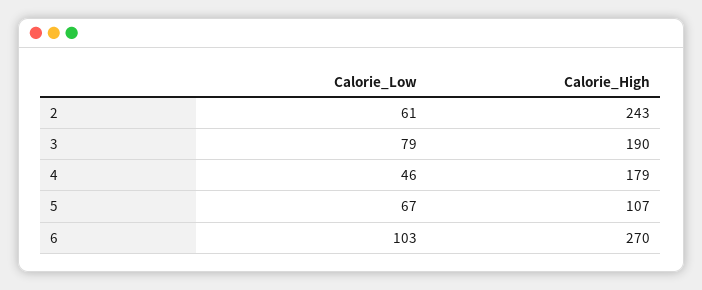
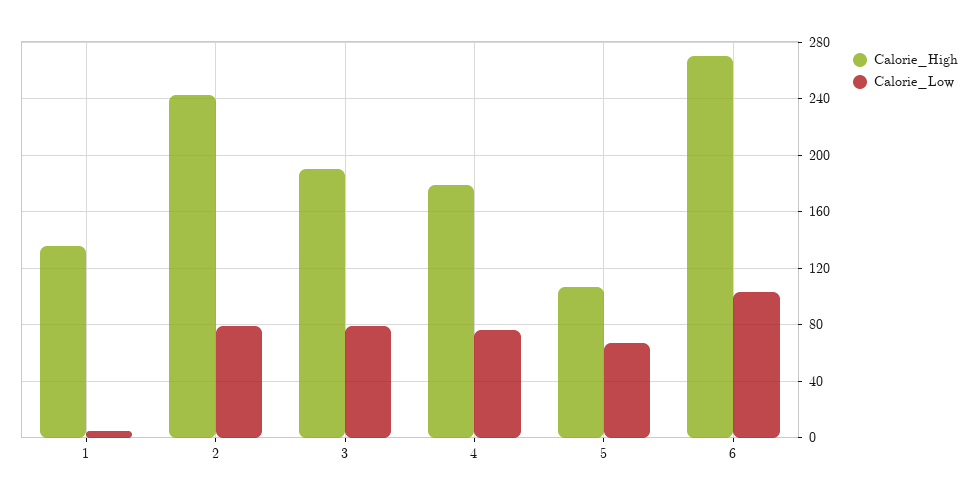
Calorie_Low, 2: 61 -> 80
Calorie_Low, 4: 46 -> 75
Calorie_High, 1: none -> 135
Calorie_Low, 1: none -> 5

